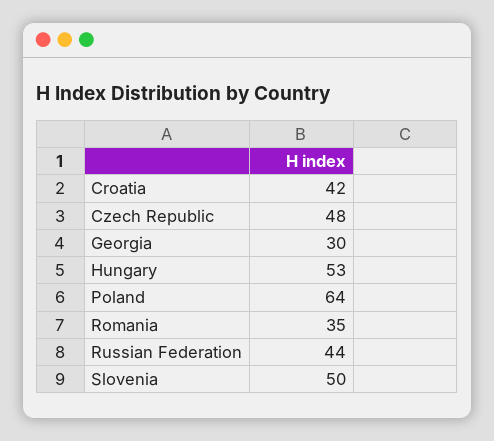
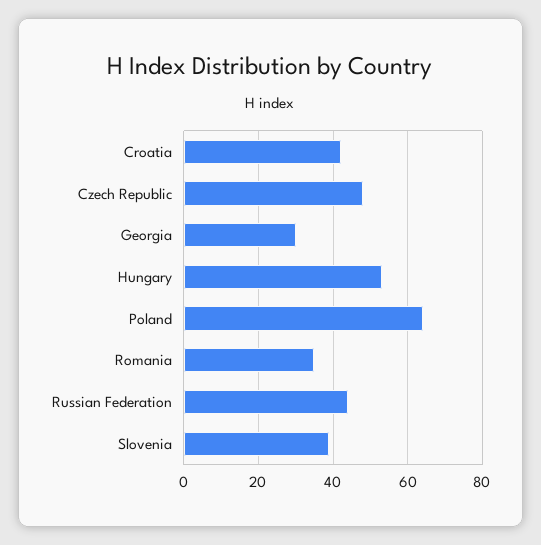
Slovenia: 50 -> 40

